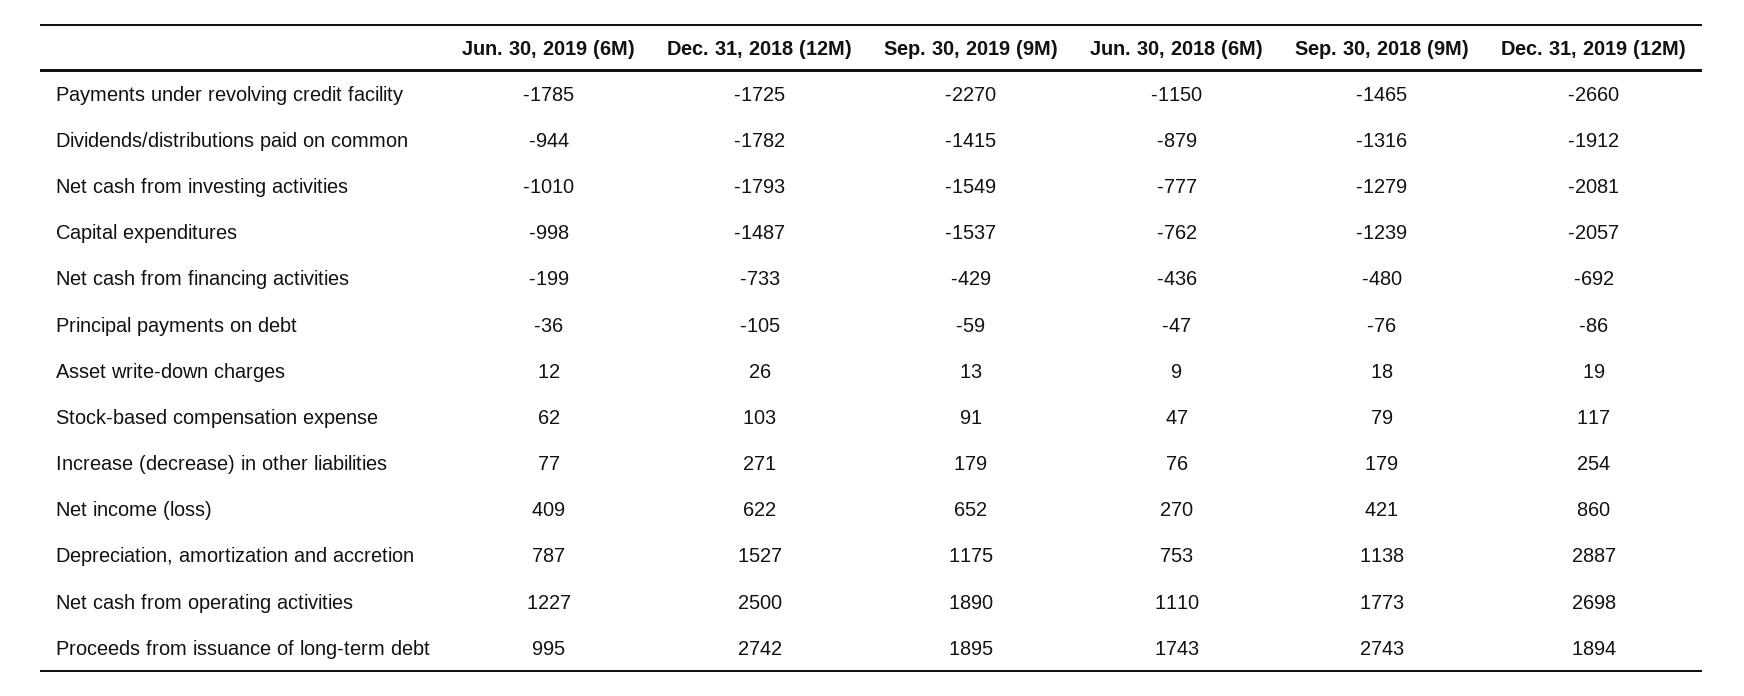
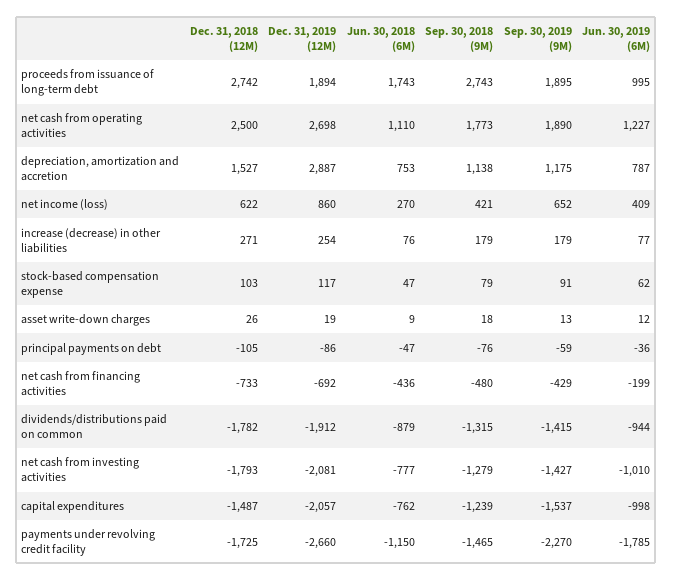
Sep. 30, 2018 (9M), Dividends/distributions paid on common: -1316 -> -1315
Sep. 30, 2019 (9M), Net cash from investing activities: -1549 -> -1427

